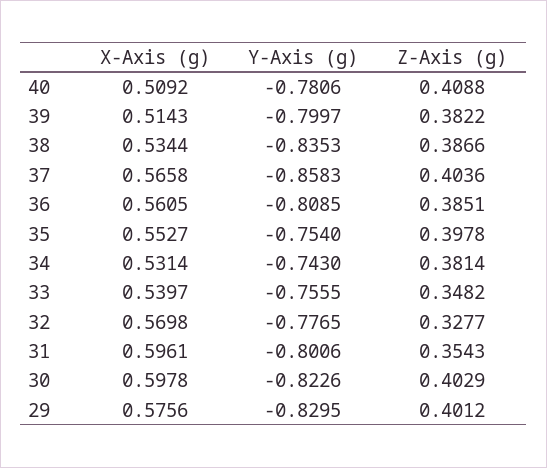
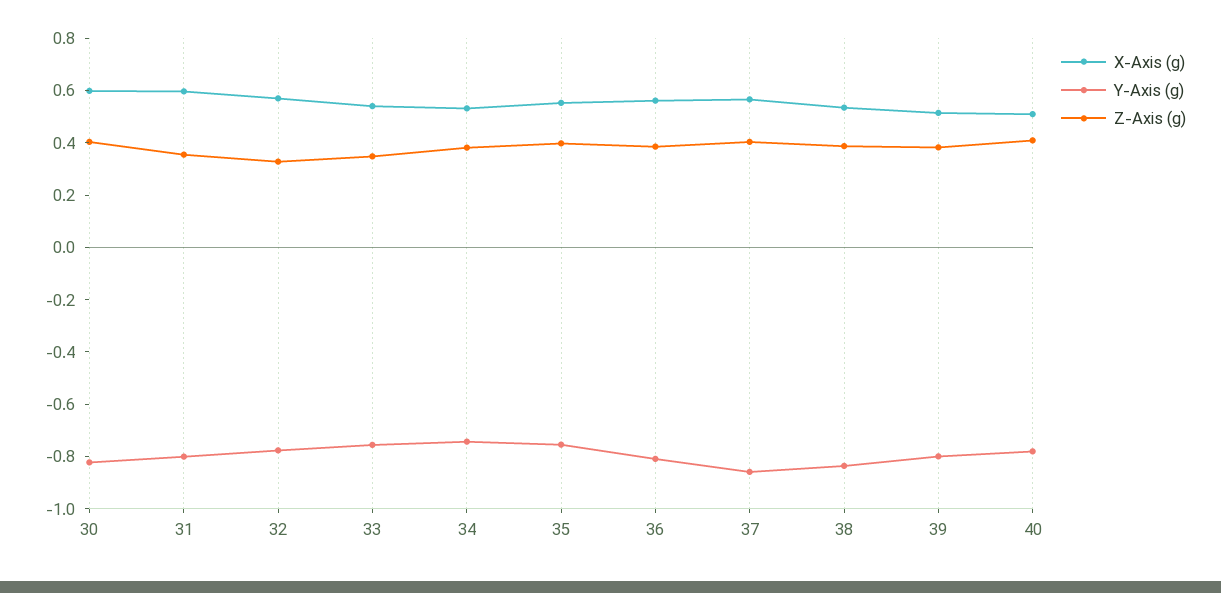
X-Axis (g), 29: 0.5756 -> none
Y-Axis (g), 29: -0.8295 -> none
Z-Axis (g), 29: 0.4012 -> none

